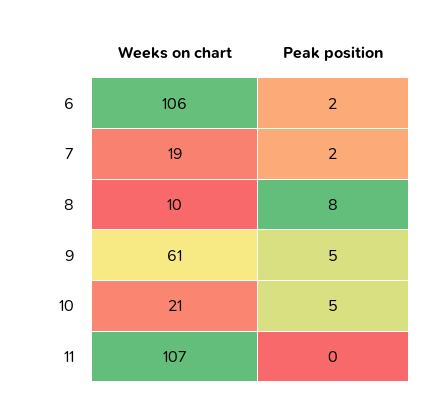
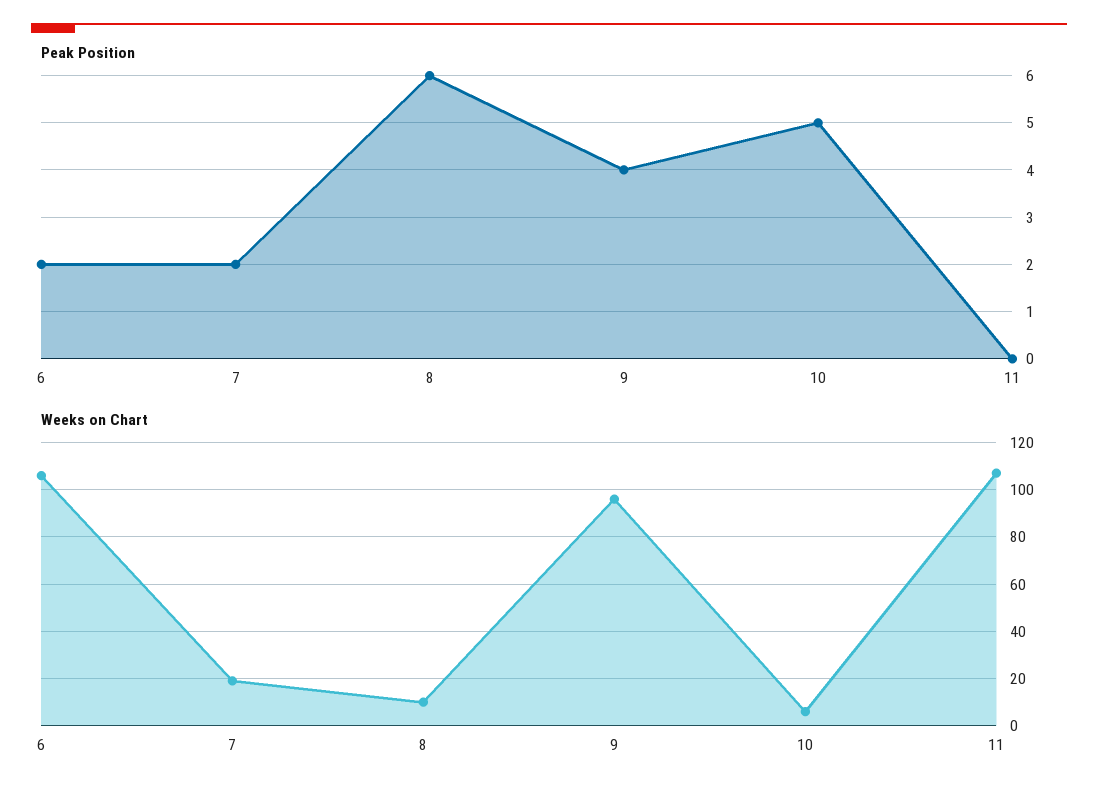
Peak position, 8: 8 -> 6
Weeks on chart, 9: 61 -> 95
Peak position, 9: 5 -> 4
Weeks on chart, 10: 21 -> 5

